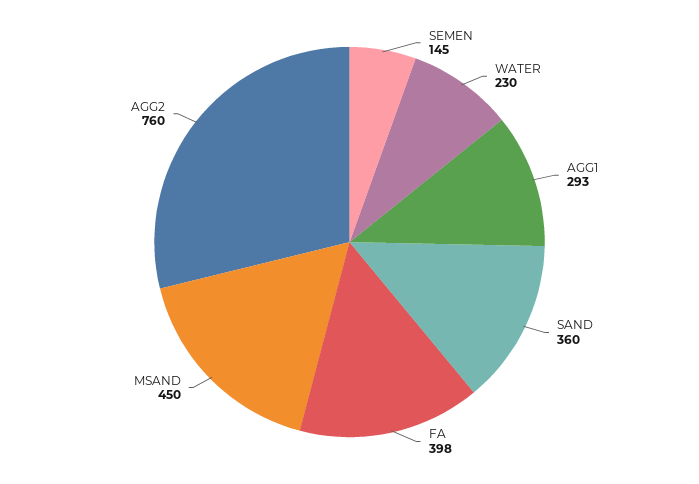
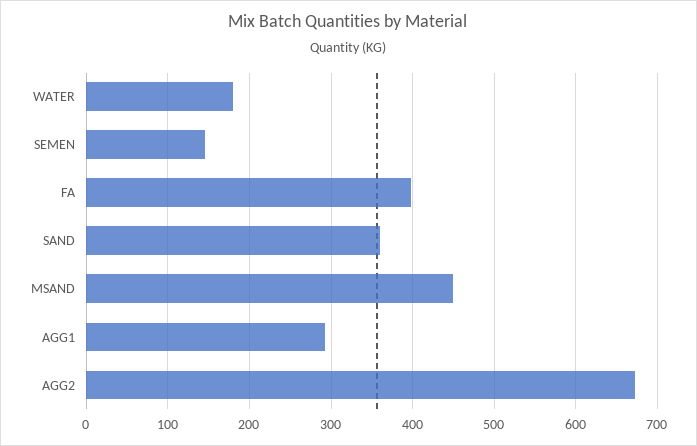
WATER: 230 -> 180
AGG2: 760 -> 670

